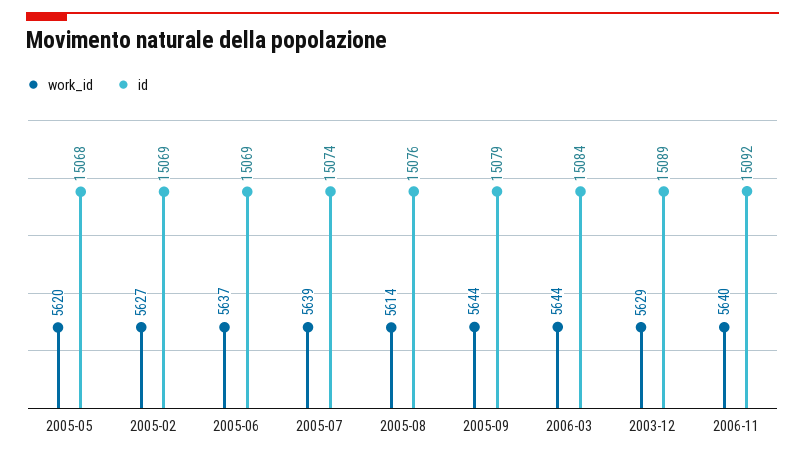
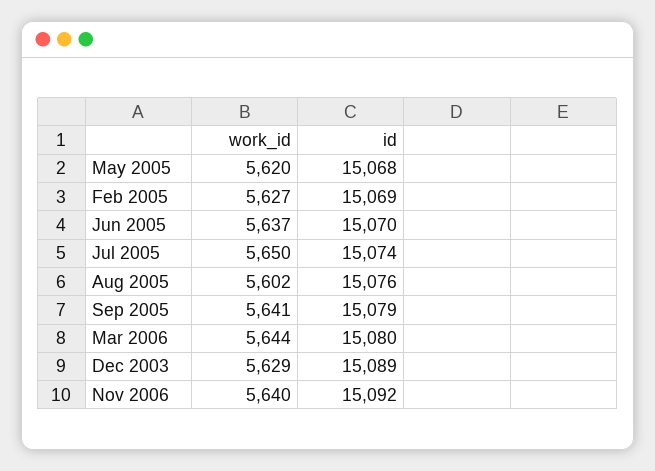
id, 2005-06: 15069 -> 15070
work_id, 2005-07: 5639 -> 5650
work_id, 2005-08: 5614 -> 5602
work_id, 2005-09: 5644 -> 5641
id, 2006-03: 15084 -> 15080

